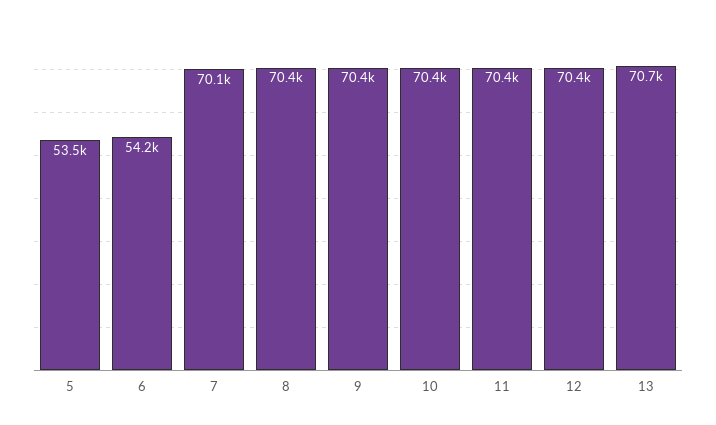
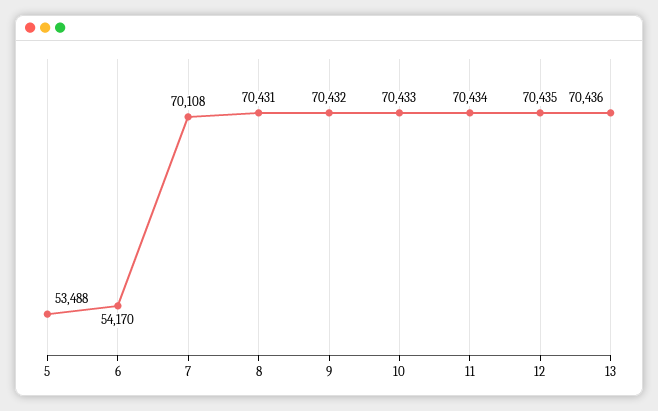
13: 70700 -> 70436

